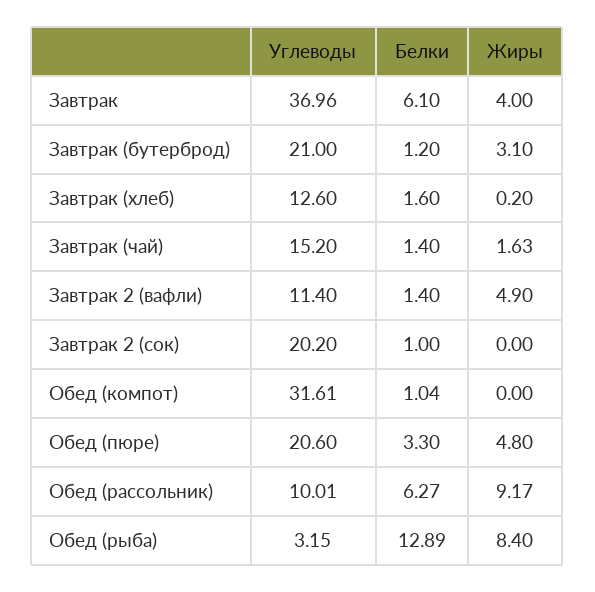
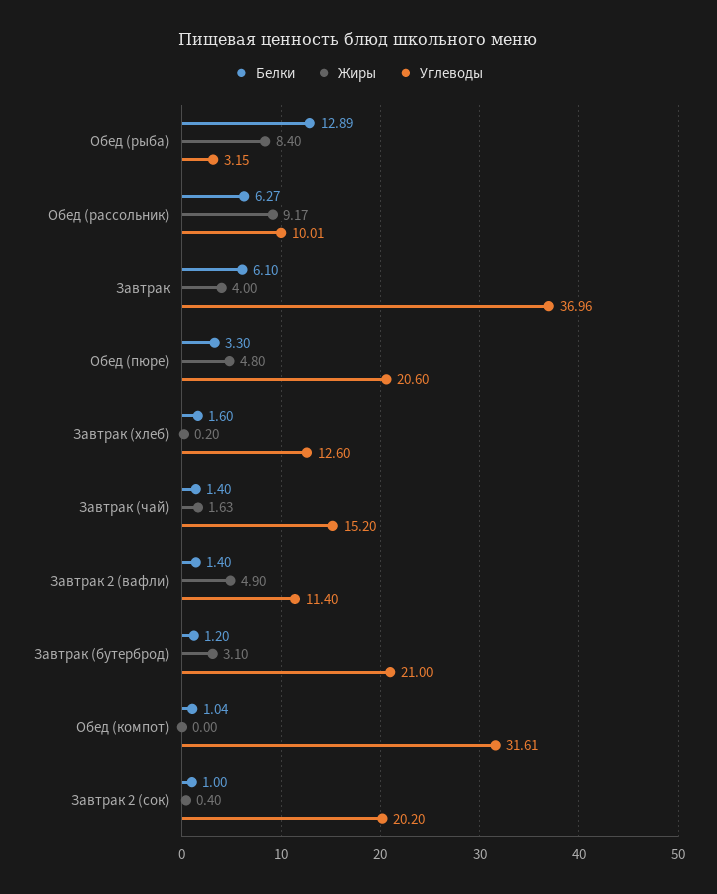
Жиры, Завтрак 2 (сок): 0 -> 0.4

